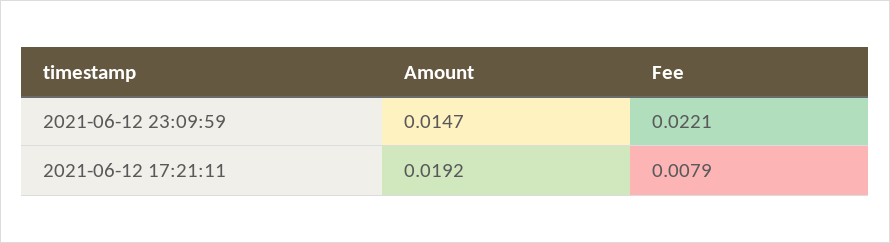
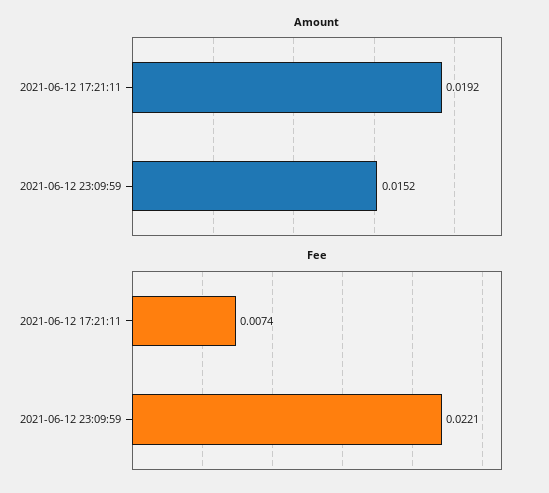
Amount, 2021-06-12 23:09:59: 0.0147 -> 0.0152
Fee, 2021-06-12 17:21:11: 0.0079 -> 0.0074

